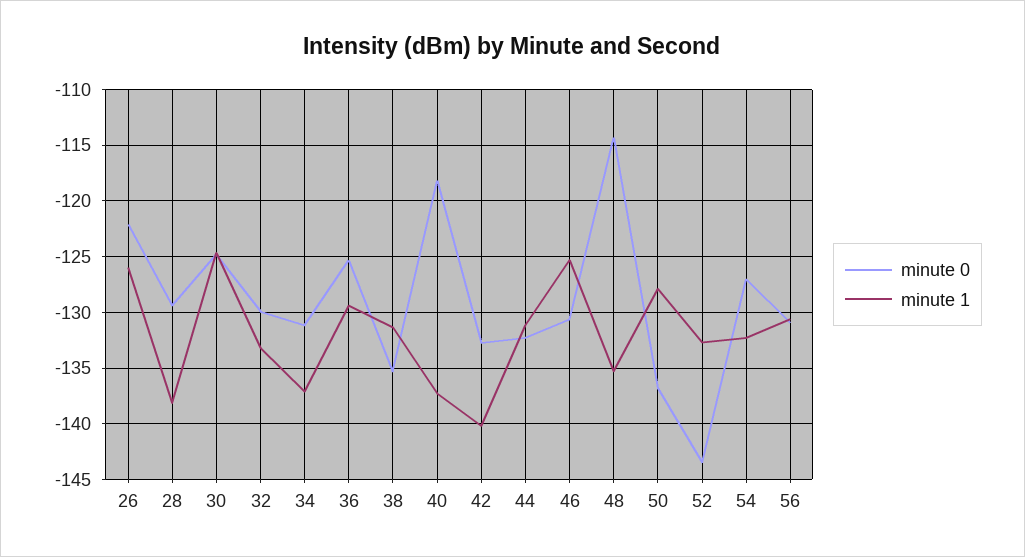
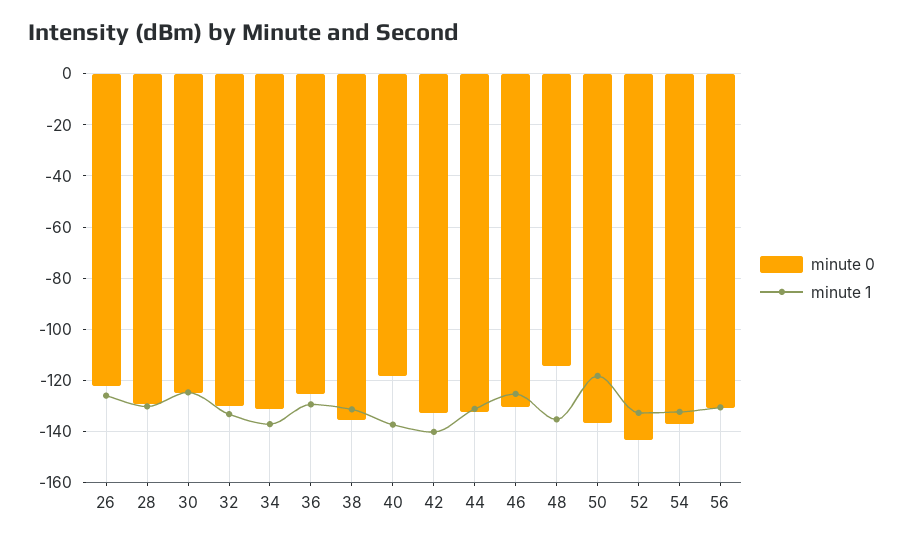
minute 1, 28: -138 -> -130
minute 1, 50: -128 -> -117.5
minute 0, 54: -127 -> -137.5

